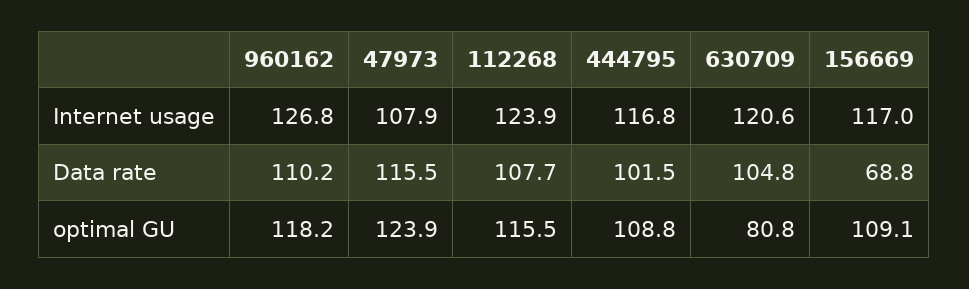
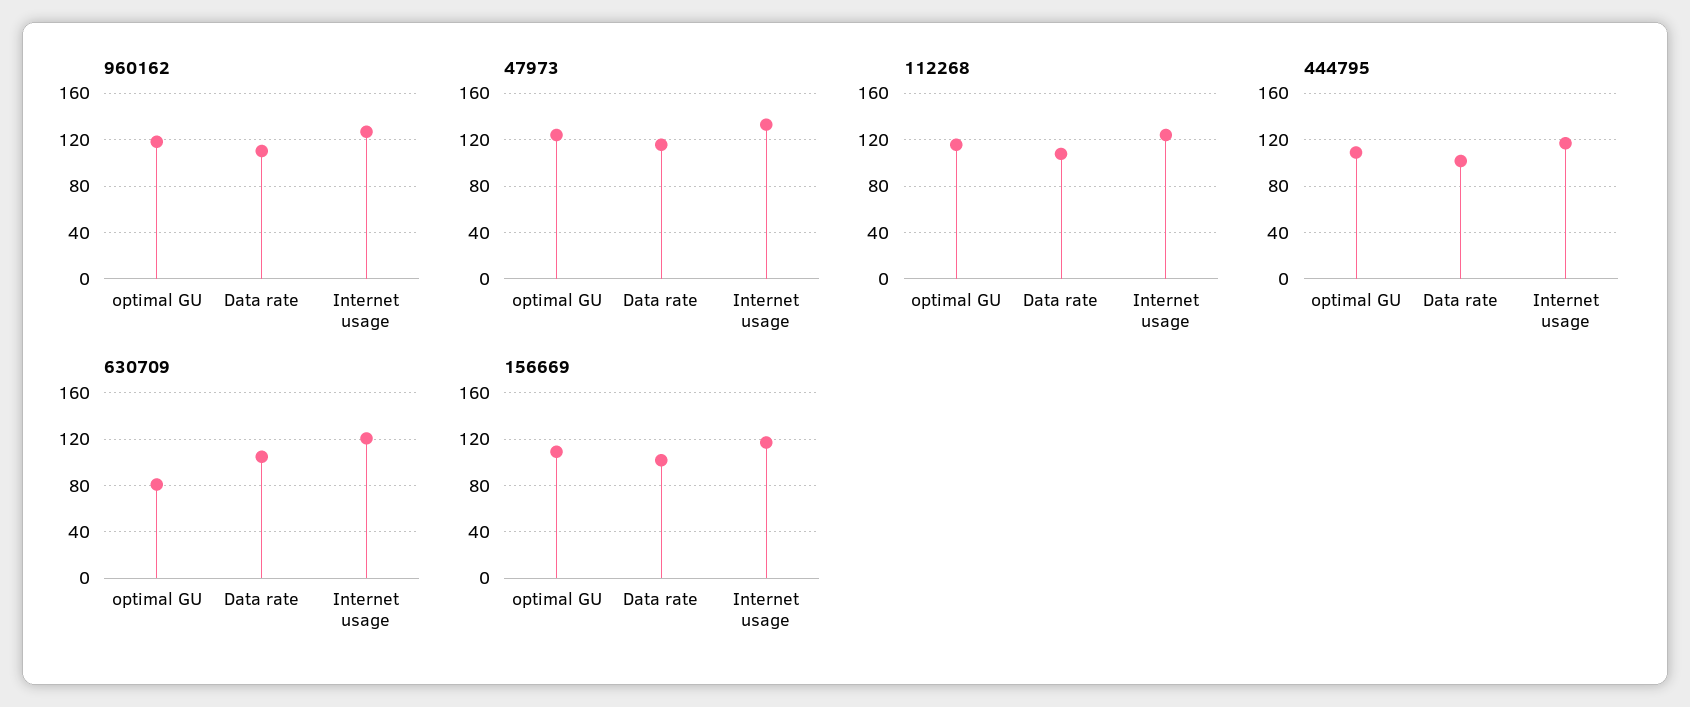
47973, Internet usage: 107.9 -> 130
156669, Data rate: 68.8 -> 100

